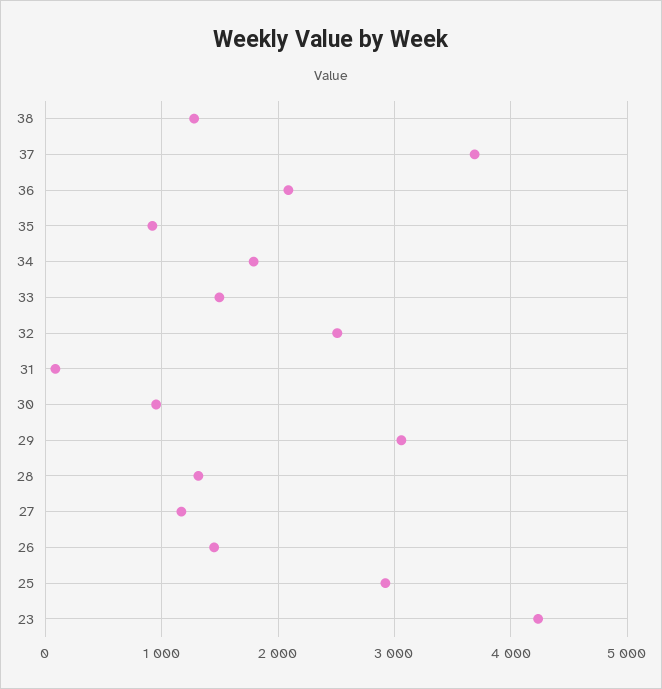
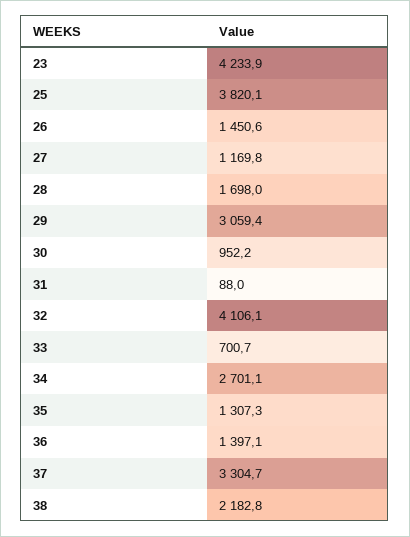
38: 1300 -> 2182.8
37: 3700 -> 3304.7
36: 2100 -> 1397.1
35: 900 -> 1307.3
34: 1800 -> 2701.1
33: 1500 -> 700.7
32: 2500 -> 4106.1
28: 1300 -> 1698
25: 2900 -> 3820.1

